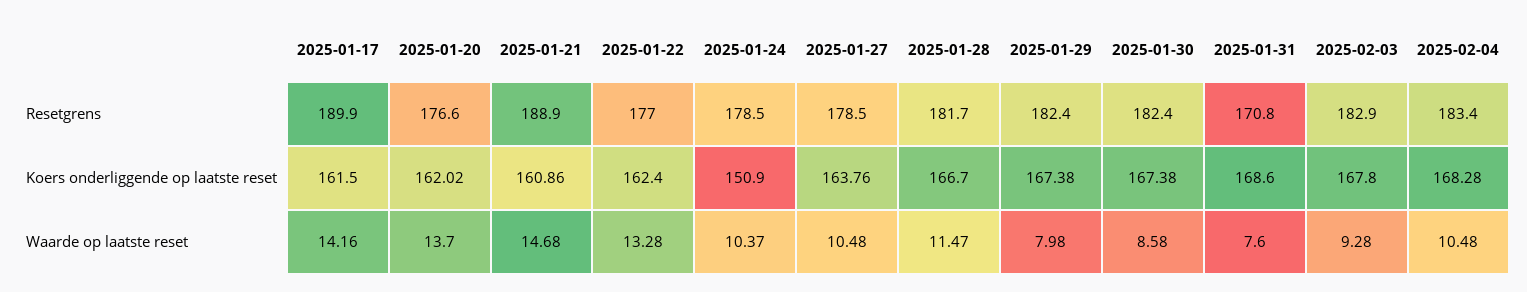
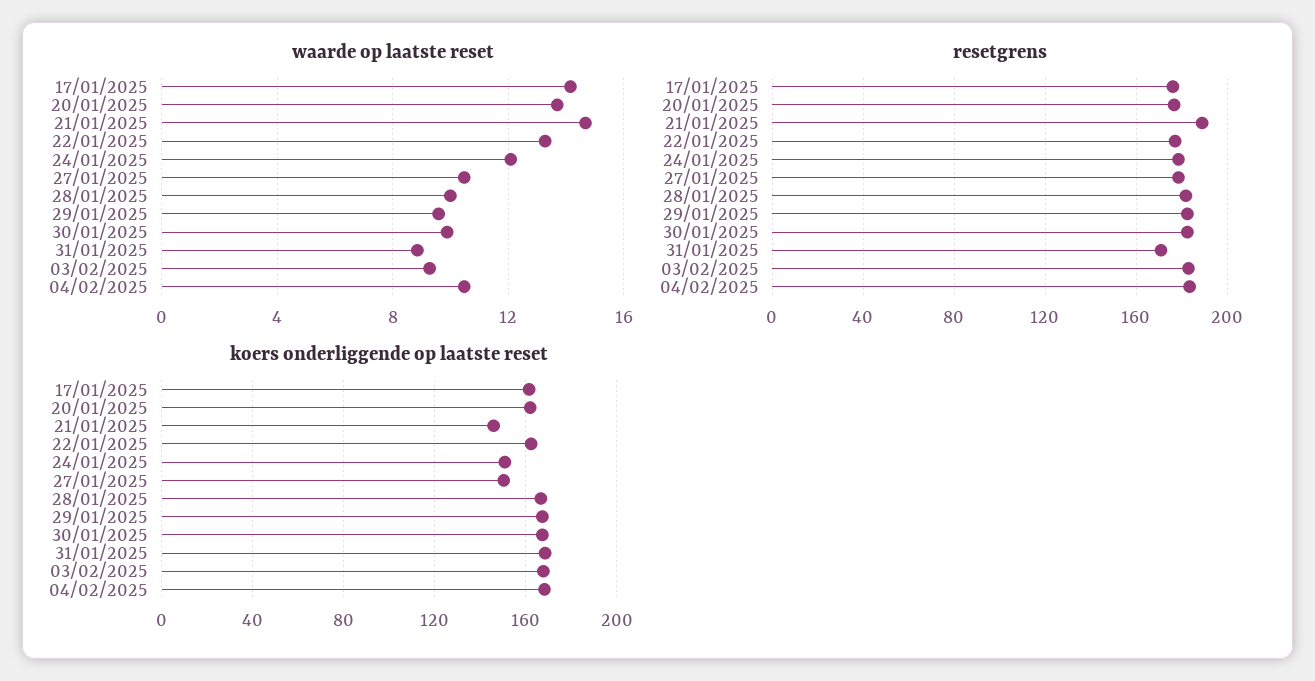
Resetgrens, 2025-01-17: 189.9 -> 175
Koers onderliggende op laatste reset, 2025-01-21: 160.86 -> 145
Koers onderliggende op laatste reset, 2025-01-27: 163.76 -> 150
Waarde op laatste reset, 2025-01-24: 10.37 -> 12
Waarde op laatste reset, 2025-01-28: 11.47 -> 10
Waarde op laatste reset, 2025-01-29: 7.98 -> 9.5
Waarde op laatste reset, 2025-01-30: 8.58 -> 10
Waarde op laatste reset, 2025-01-31: 7.6 -> 9

